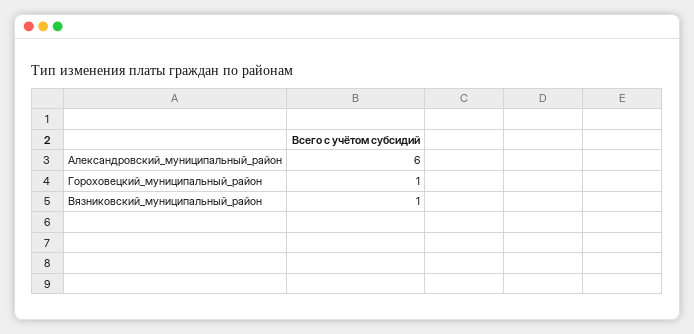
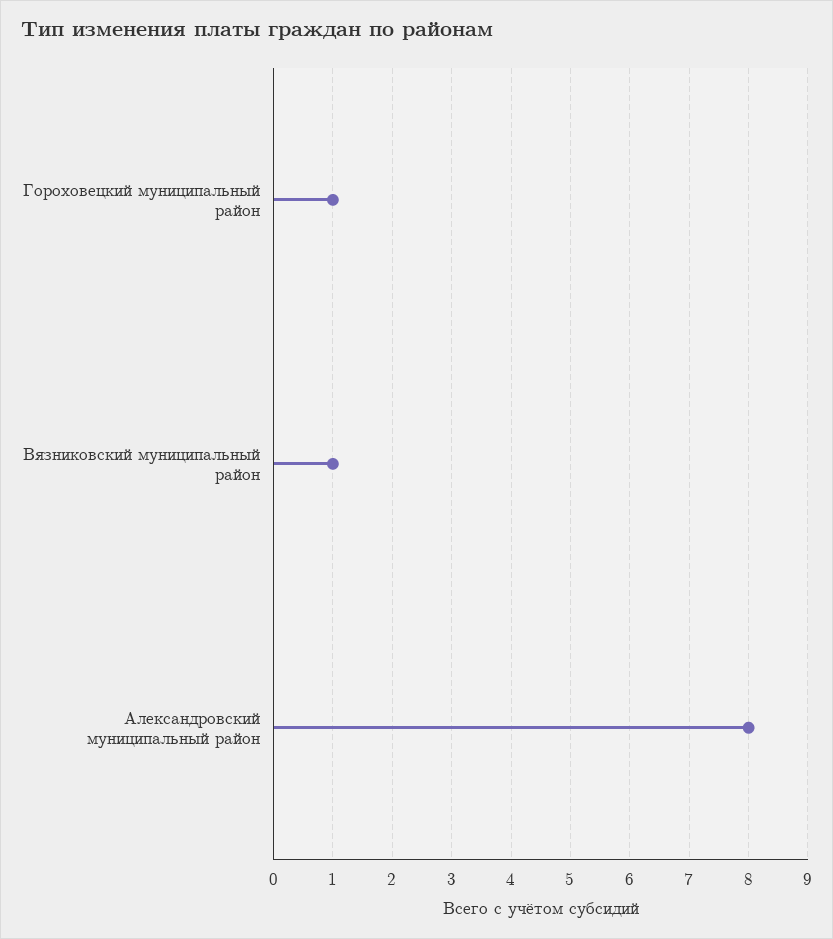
Александровский_муниципальный_район: 6 -> 8

